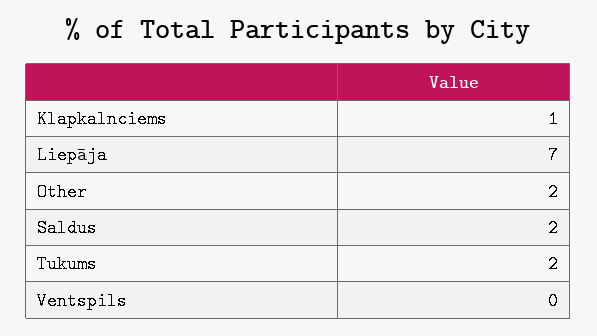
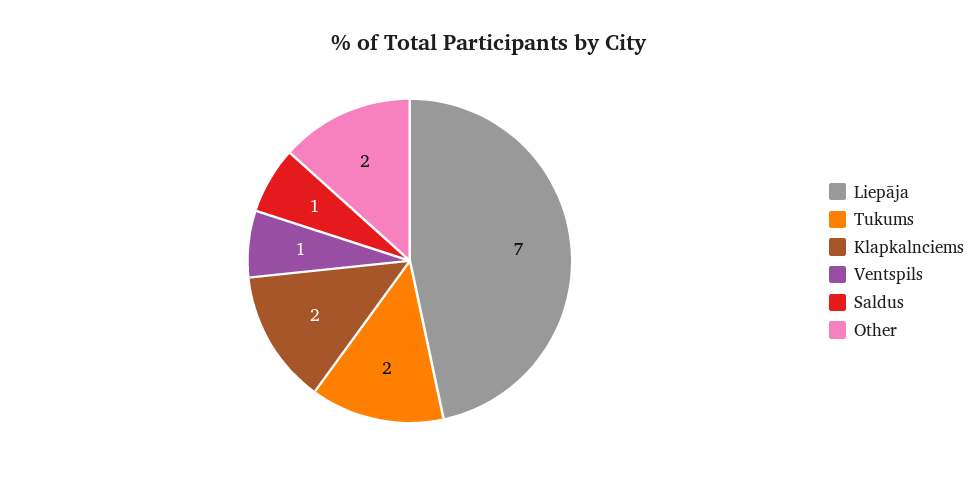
Klapkalnciems: 1 -> 2
Saldus: 2 -> 1
Ventspils: 0 -> 1

